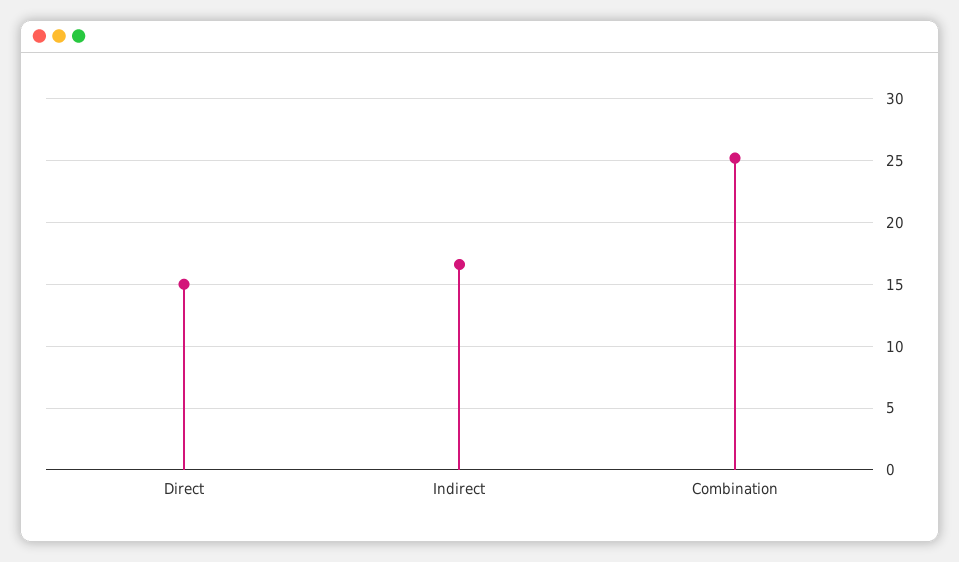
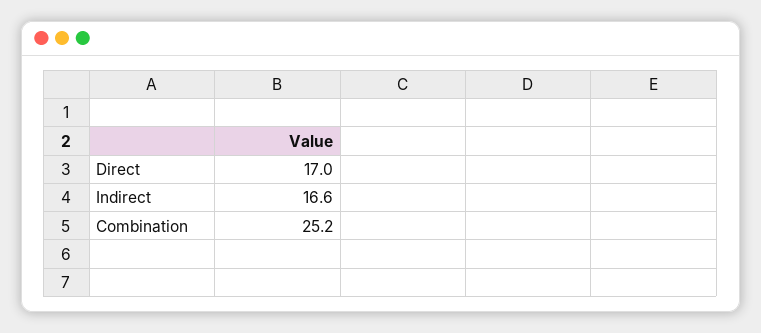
Direct: 15 -> 17

